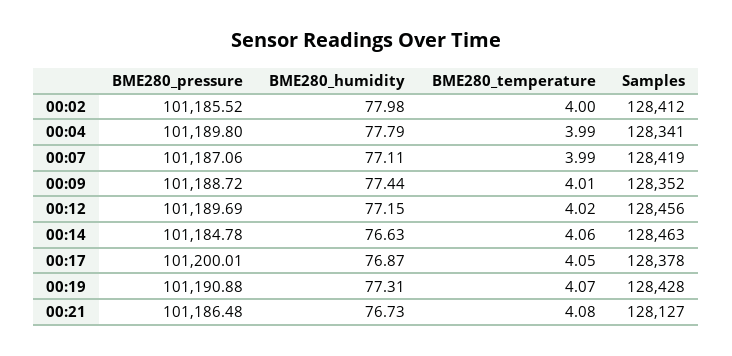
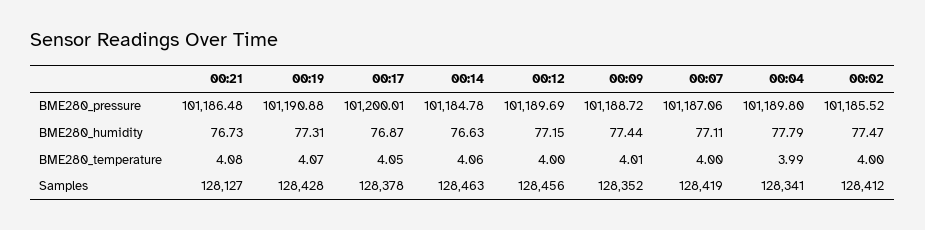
BME280_humidity, 00:02: 77.98 -> 77.47
BME280_temperature, 00:07: 3.99 -> 4
BME280_temperature, 00:12: 4.02 -> 4

